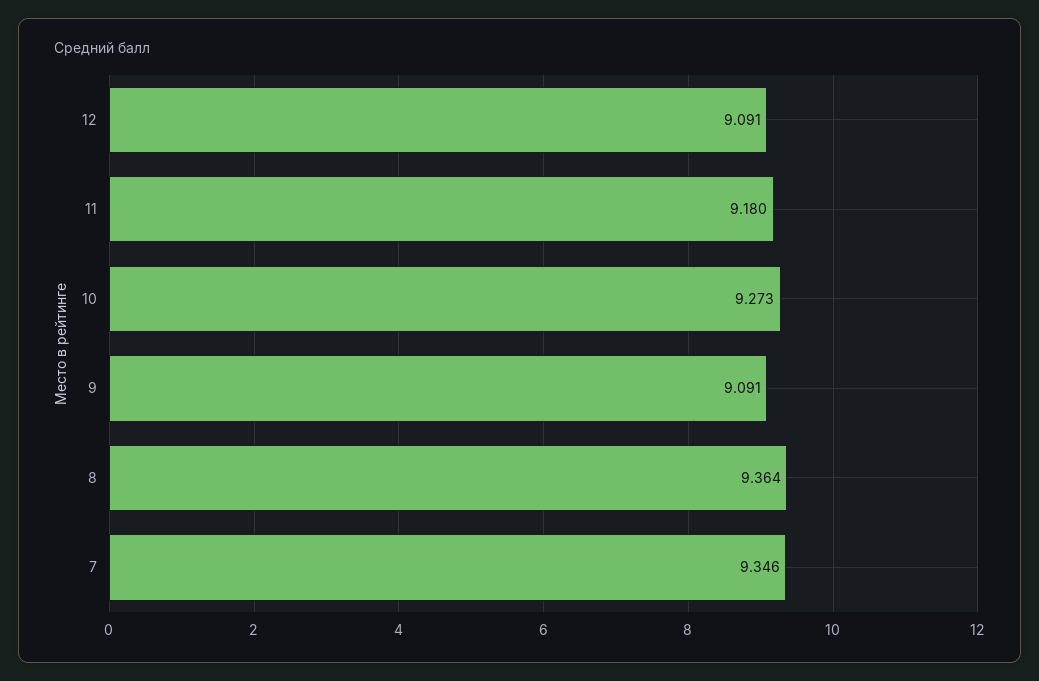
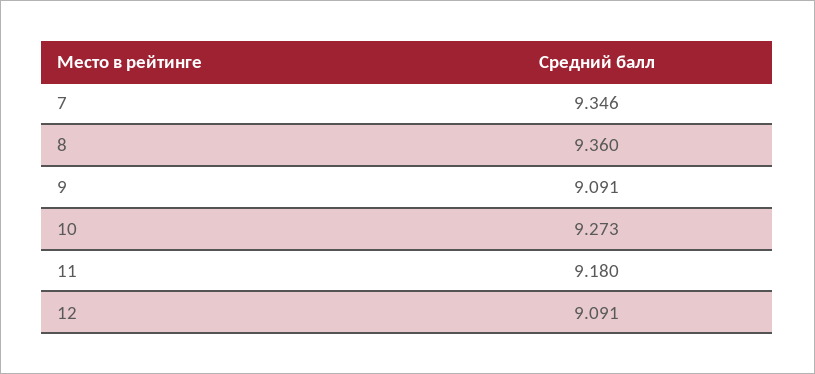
8: 9.364 -> 9.36

